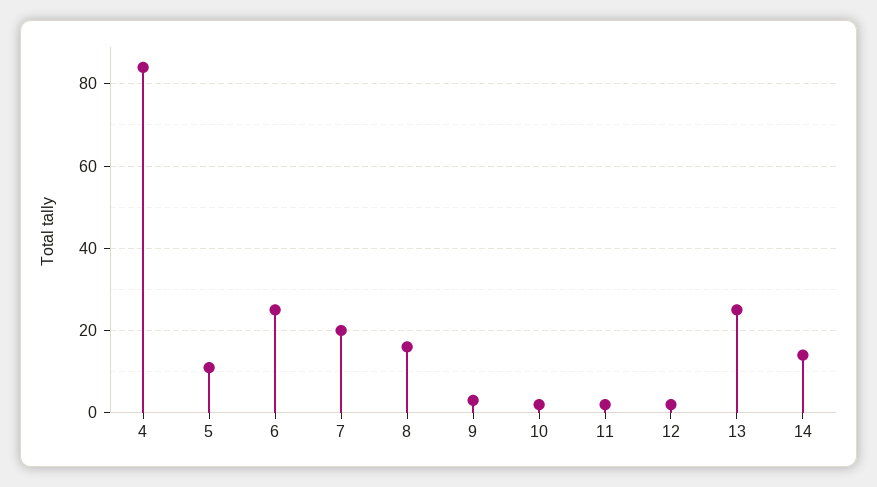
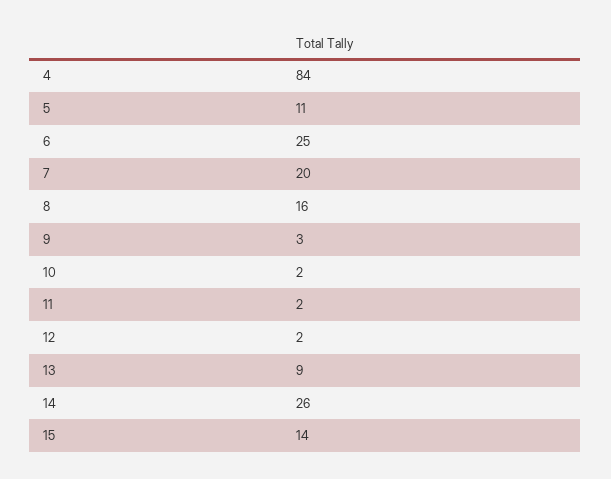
13: 25 -> 9
14: 15 -> 26
15: none -> 14

